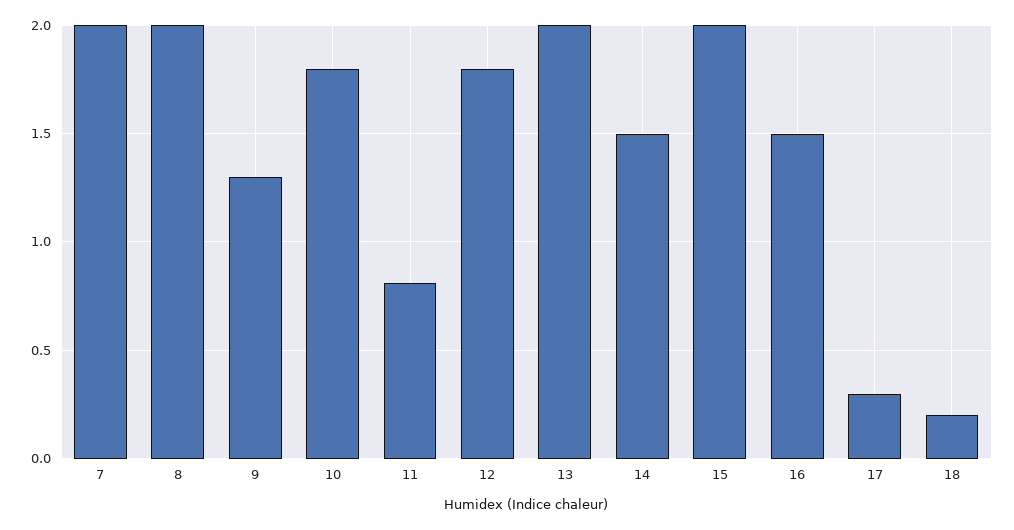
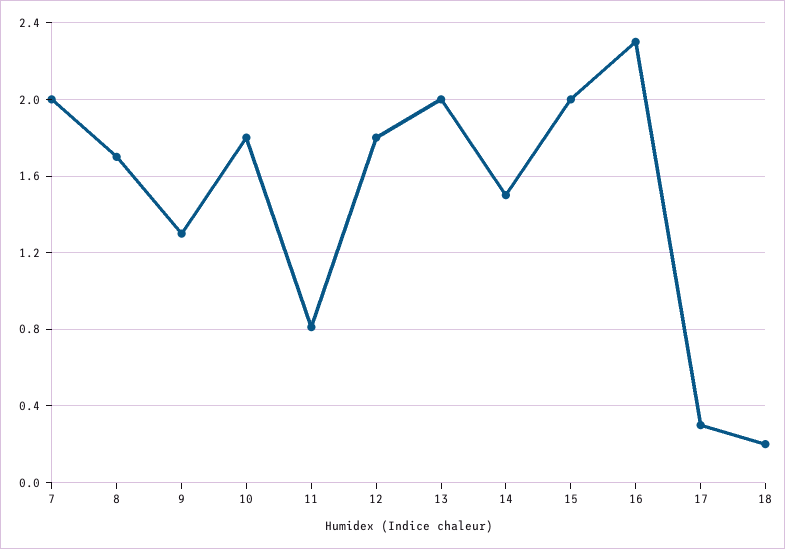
8: 2 -> 1.7
16: 1.5 -> 2.3

